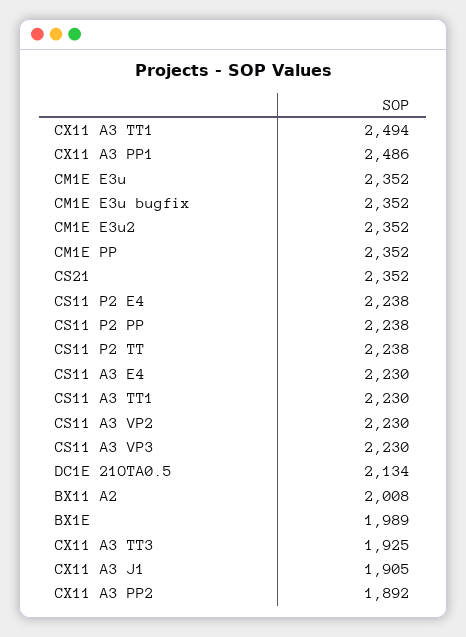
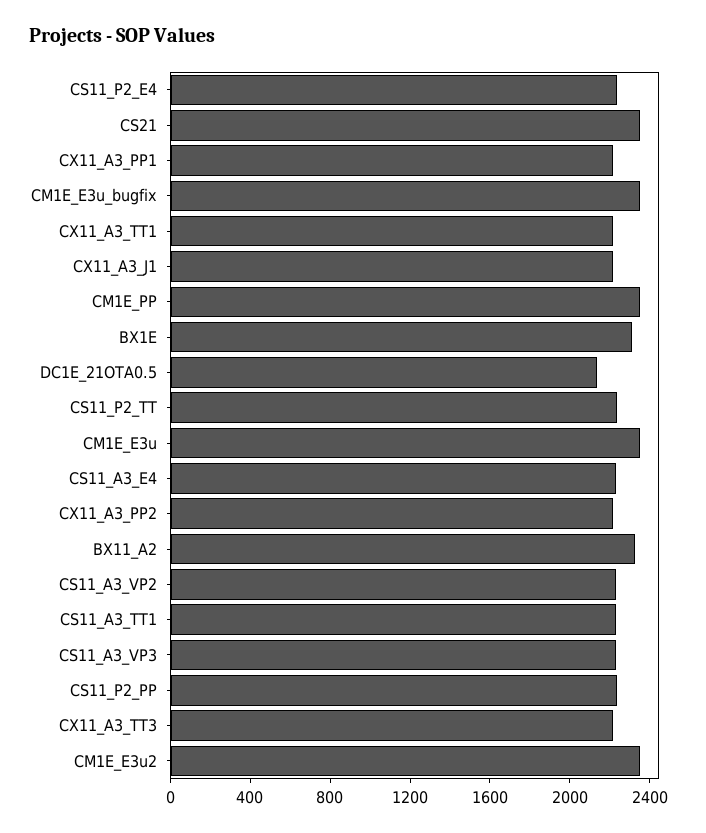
CX11 A3 TT1: 2494 -> 2200
CX11 A3 PP1: 2486 -> 2200
BX11 A2: 2008 -> 2300
BX1E: 1989 -> 2300
CX11 A3 TT3: 1925 -> 2200
CX11 A3 J1: 1905 -> 2200
CX11 A3 PP2: 1892 -> 2200

